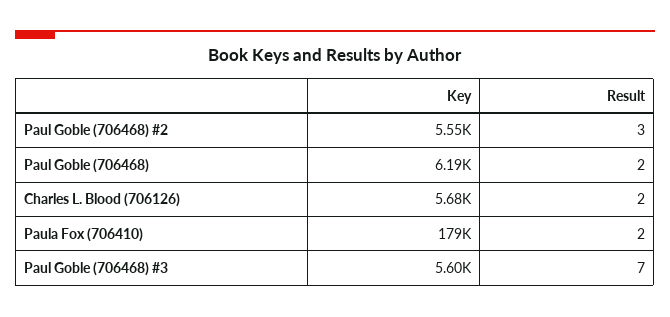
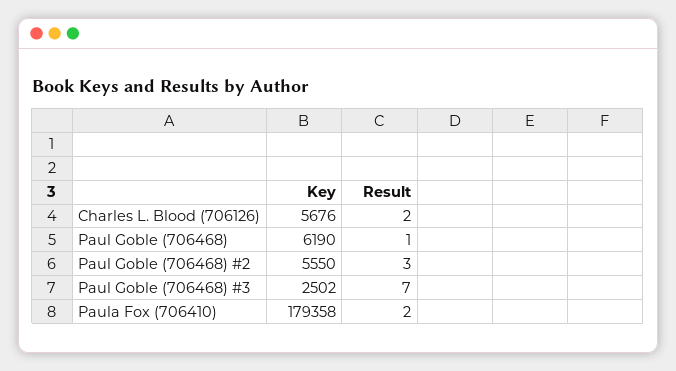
Result, Paul Goble (706468): 2 -> 1
Key, Paul Goble (706468) #3: 5600 -> 2502

